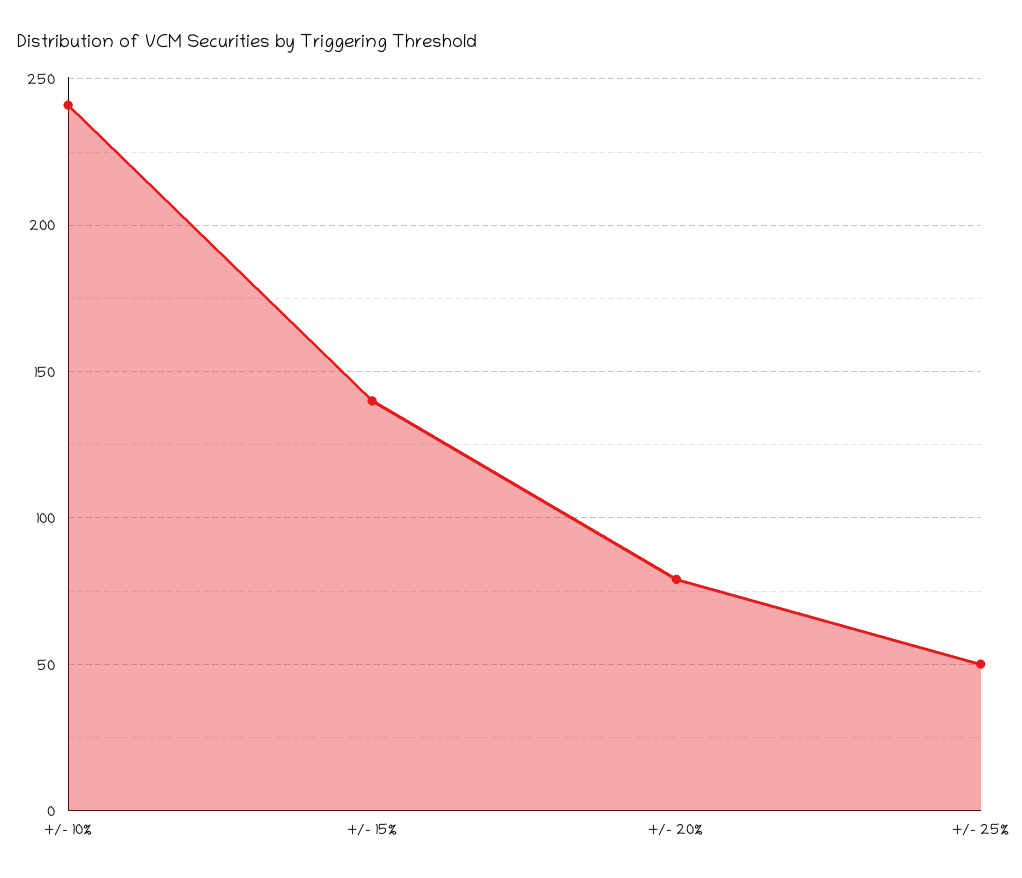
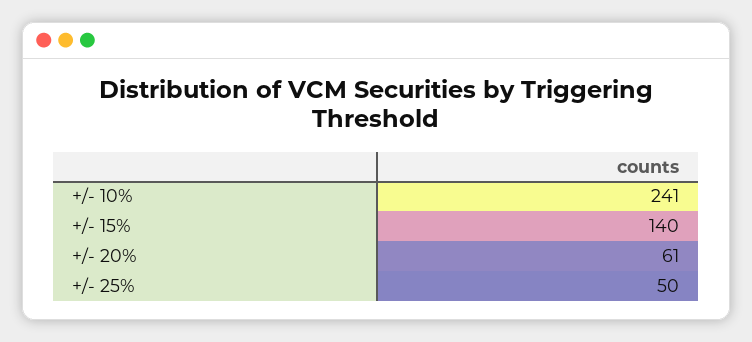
+/- 20%: 80 -> 61

